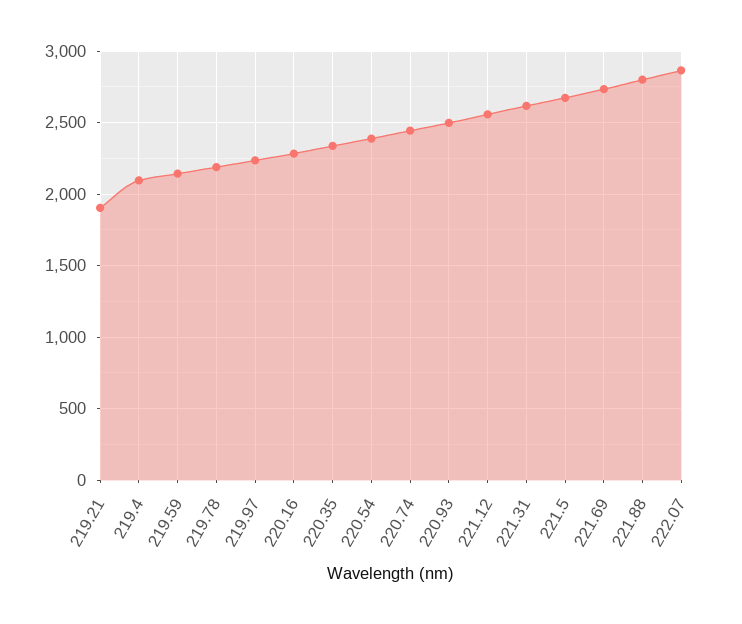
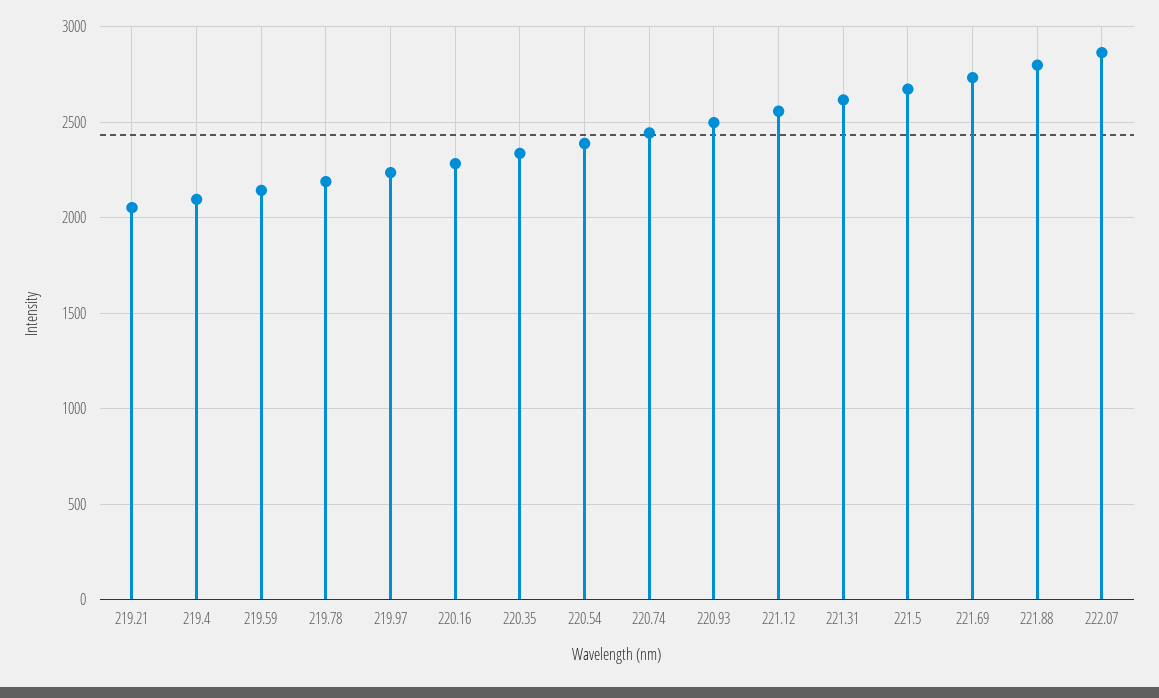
219.21: 1900 -> 2050

